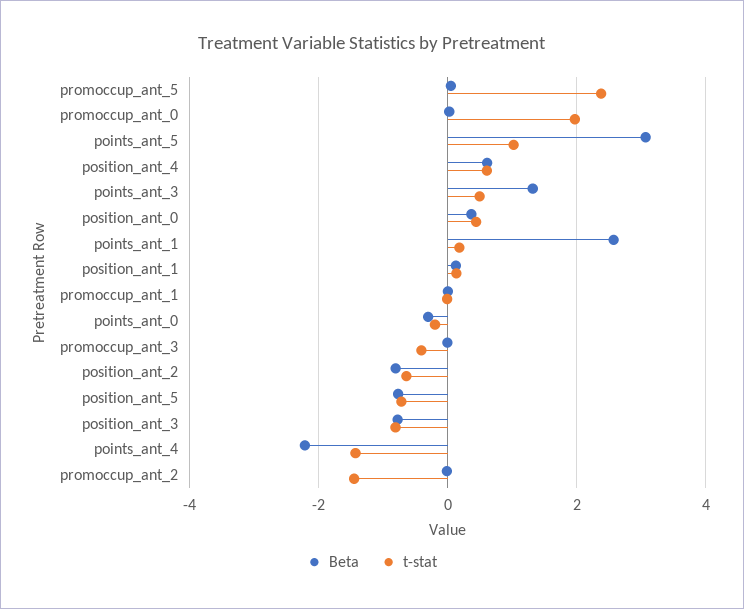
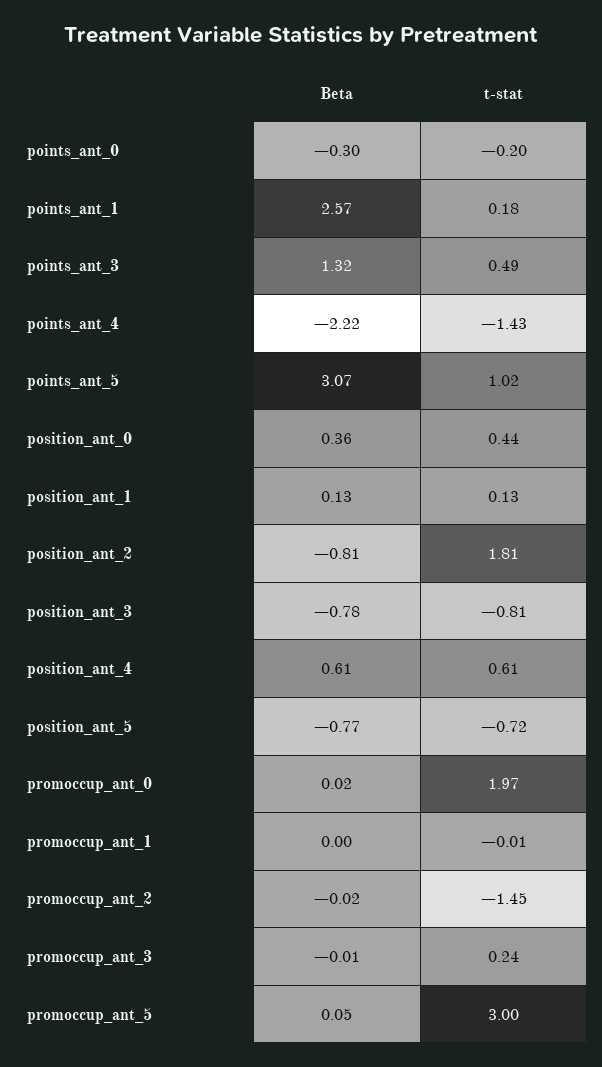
t-stat, promoccup_ant_5: 2.4 -> 3
t-stat, promoccup_ant_3: -0.4 -> 0.24
t-stat, position_ant_2: -0.6 -> 1.81

